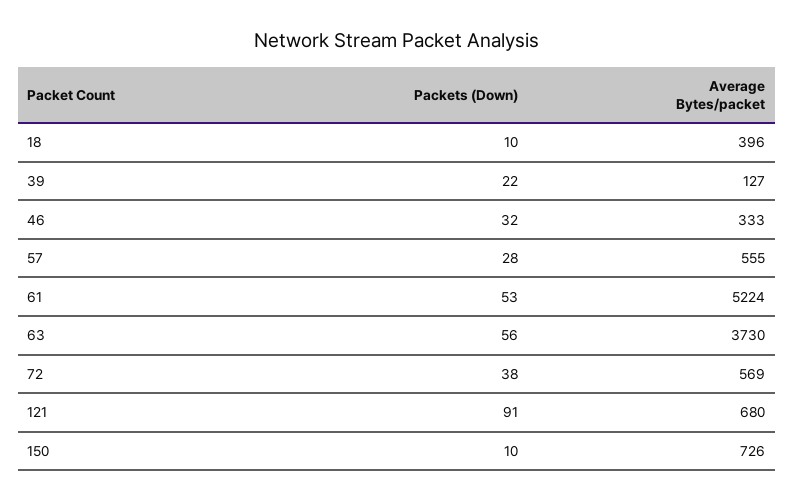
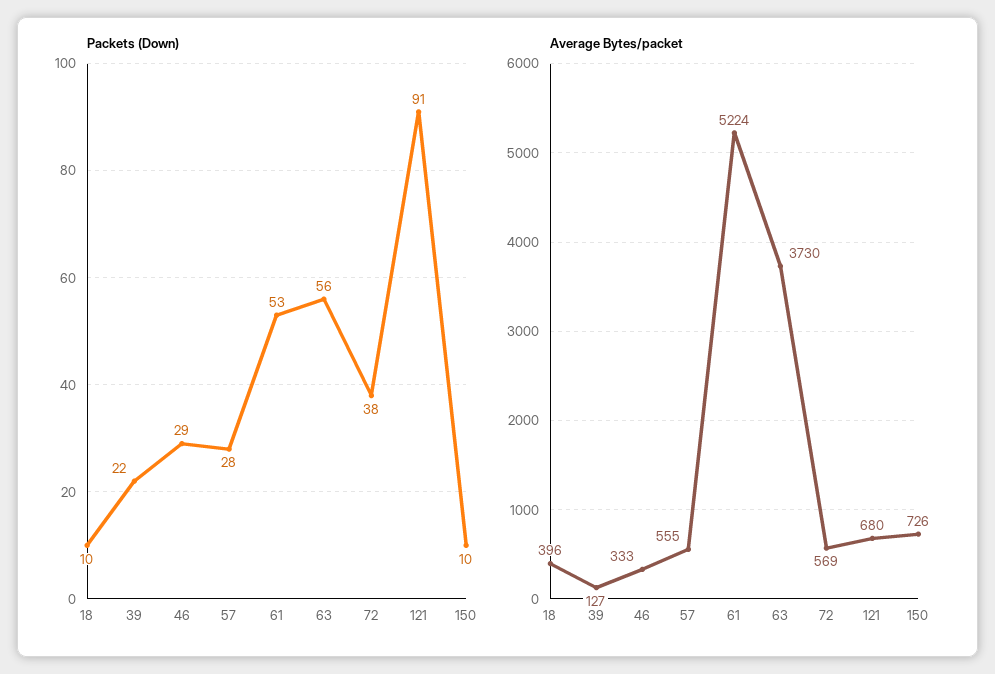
Packets (Down), 46: 32 -> 29

